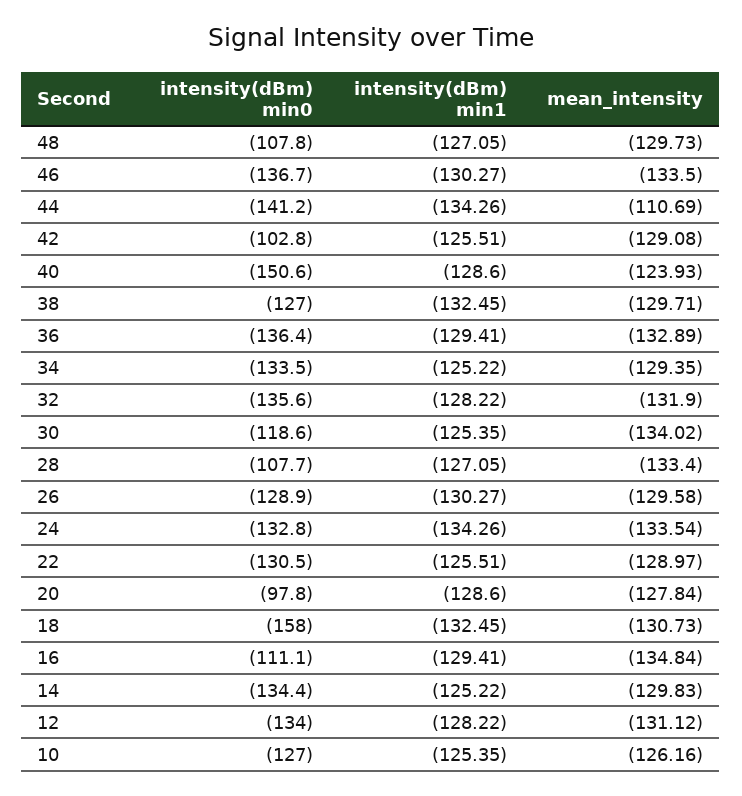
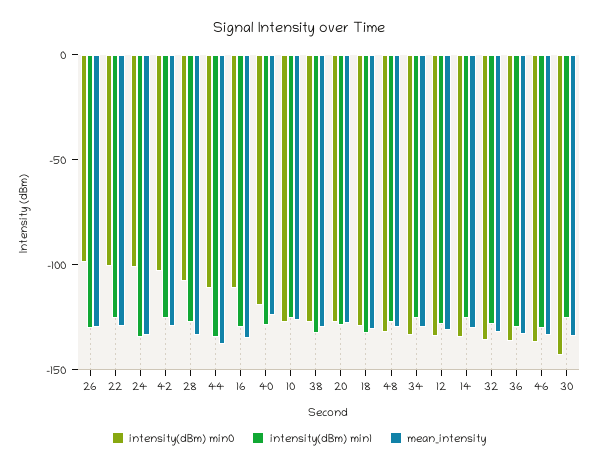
intensity(dBm) min0, 48: -107.8 -> -130
intensity(dBm) min0, 44: -141.2 -> -110
mean_intensity, 44: -110.69 -> -140
intensity(dBm) min0, 40: -150.6 -> -120
intensity(dBm) min0, 30: -118.6 -> -140
intensity(dBm) min0, 26: -128.9 -> -100
intensity(dBm) min0, 24: -132.8 -> -100
intensity(dBm) min0, 22: -130.5 -> -100
intensity(dBm) min0, 20: -97.8 -> -130
intensity(dBm) min0, 18: -158 -> -130

